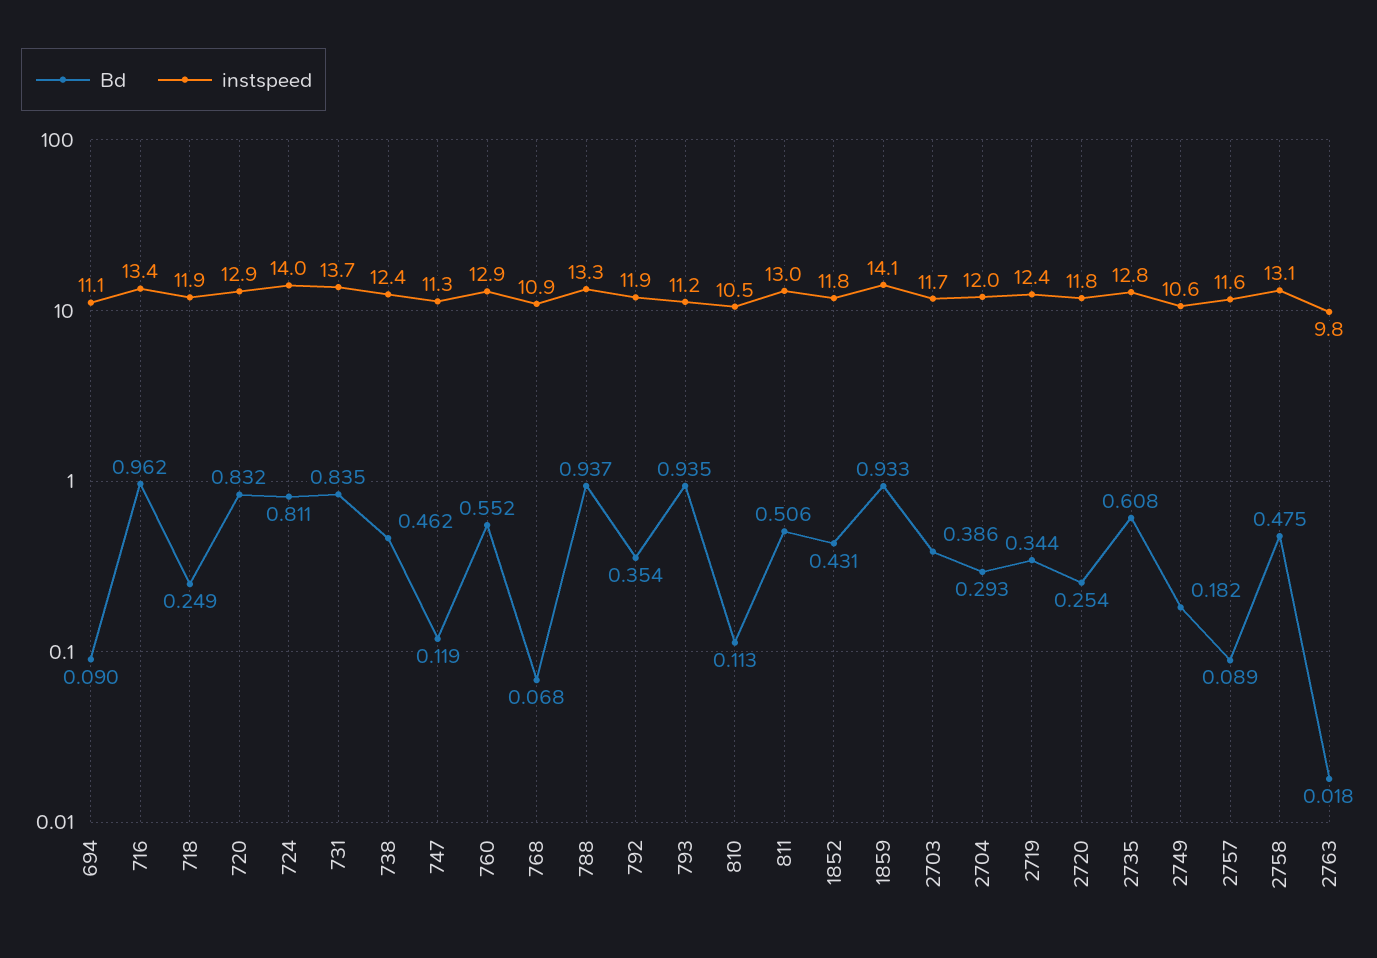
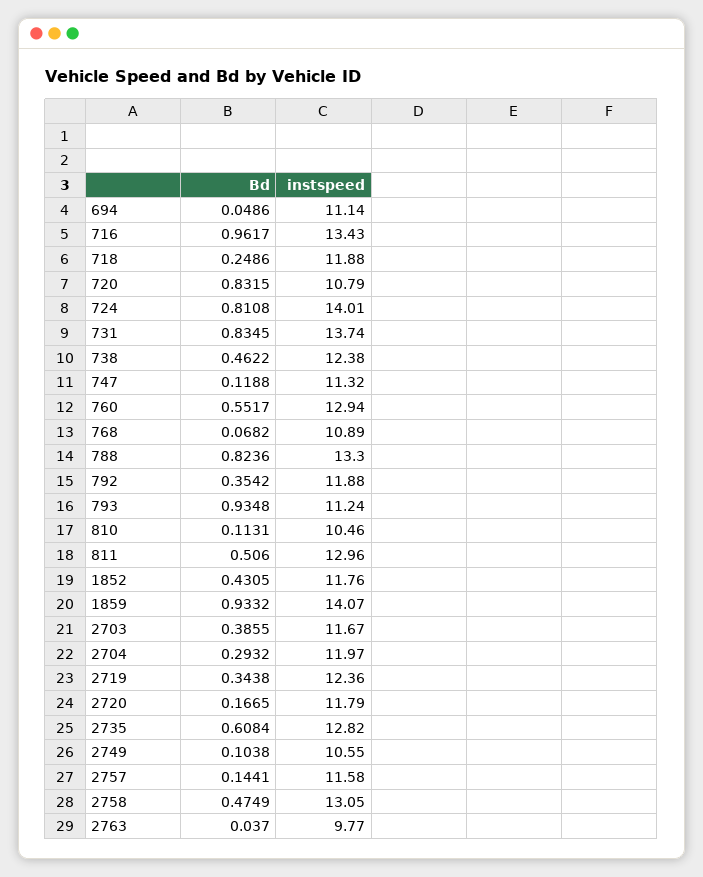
Bd, 694: 0.09 -> 0.0486
instspeed, 720: 12.9 -> 10.79
Bd, 788: 0.937 -> 0.8236
Bd, 2720: 0.254 -> 0.1665
Bd, 2749: 0.182 -> 0.1038
Bd, 2757: 0.089 -> 0.1441
Bd, 2763: 0.018 -> 0.037

